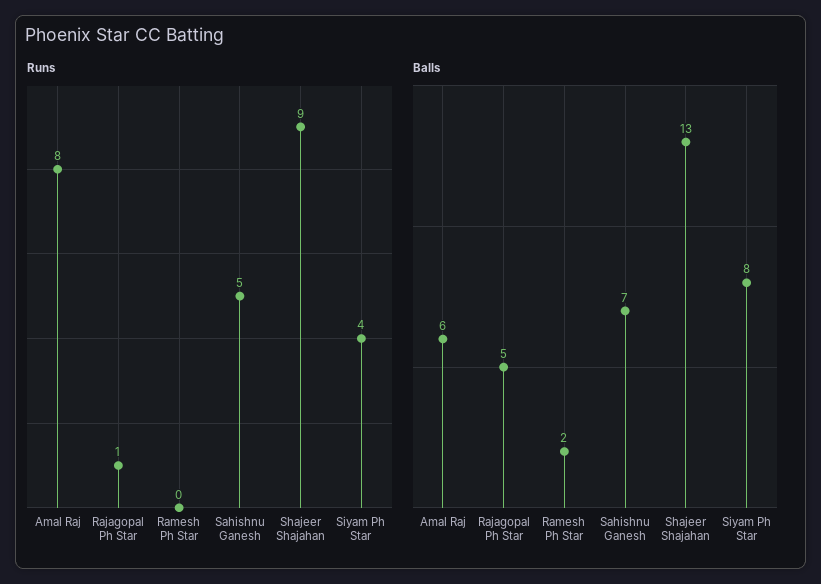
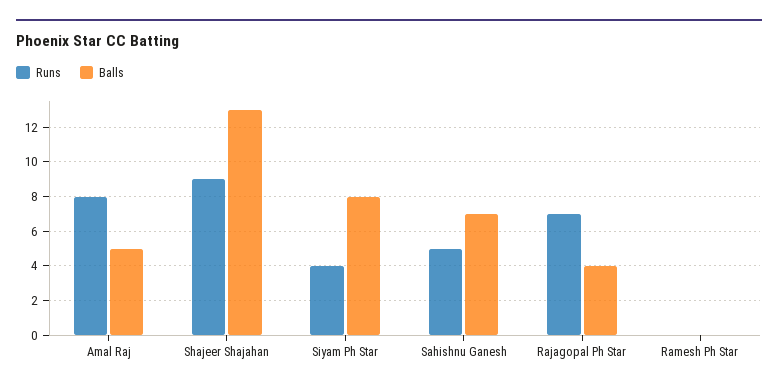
Runs, Rajagopal Ph Star: 1 -> 7
Balls, Amal Raj: 6 -> 5
Balls, Rajagopal Ph Star: 5 -> 4
Balls, Ramesh Ph Star: 2 -> 0

